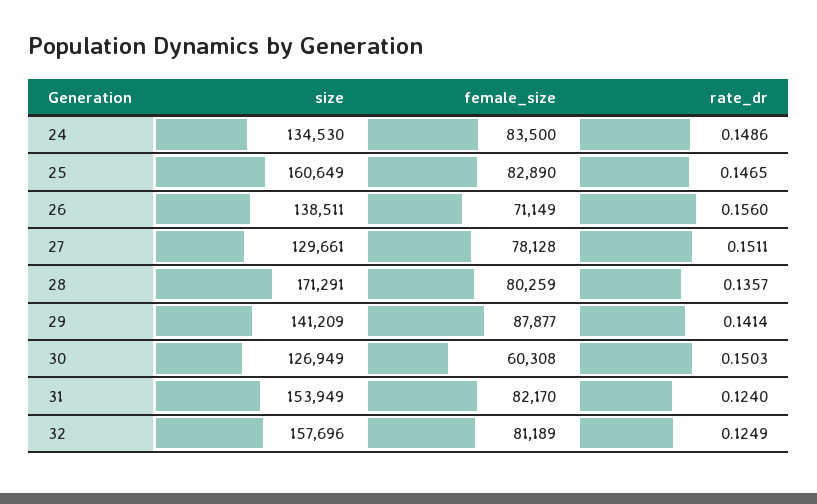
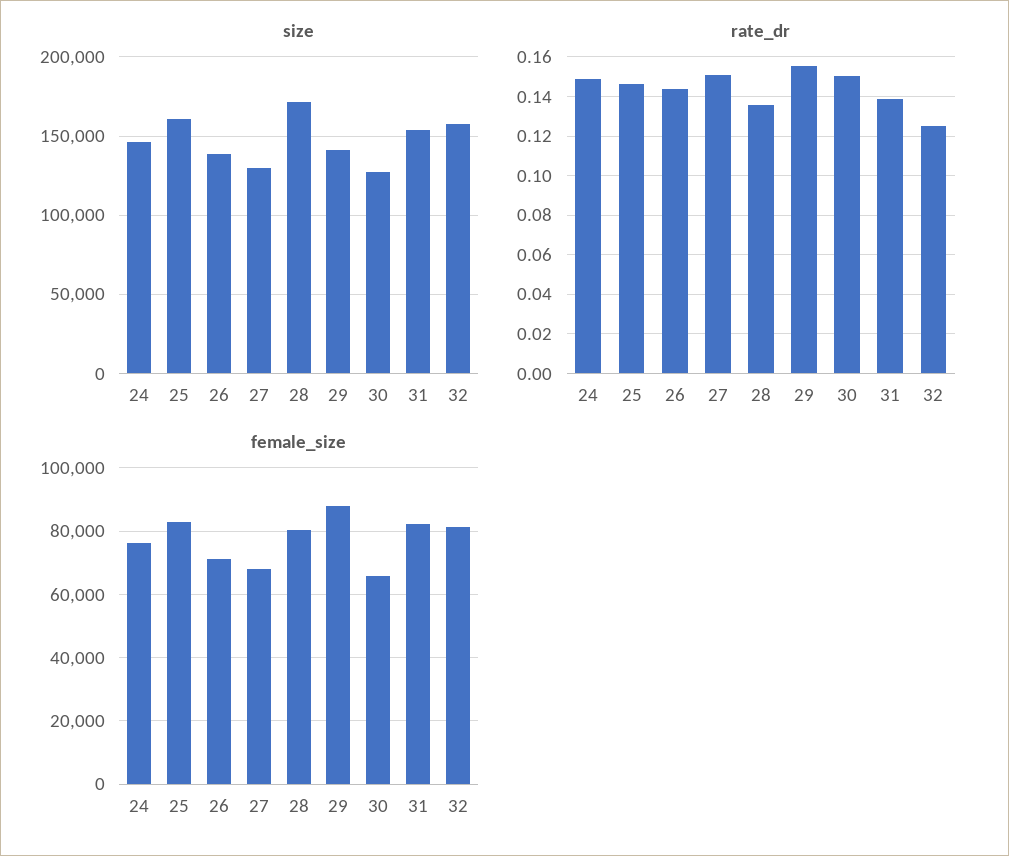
size, 24: 134530 -> 145000
female_size, 24: 83500 -> 76000
rate_dr, 26: 0.156 -> 0.145
female_size, 27: 78128 -> 68000
rate_dr, 29: 0.1414 -> 0.155
female_size, 30: 60308 -> 66000
rate_dr, 31: 0.124 -> 0.14

